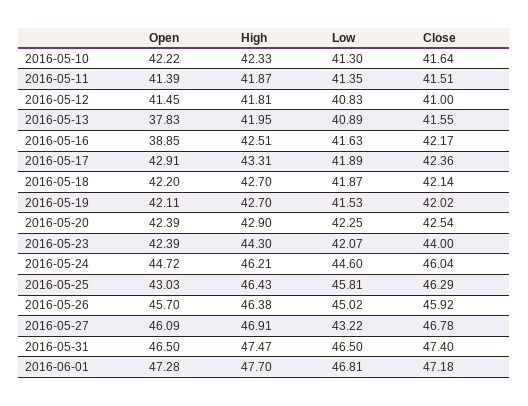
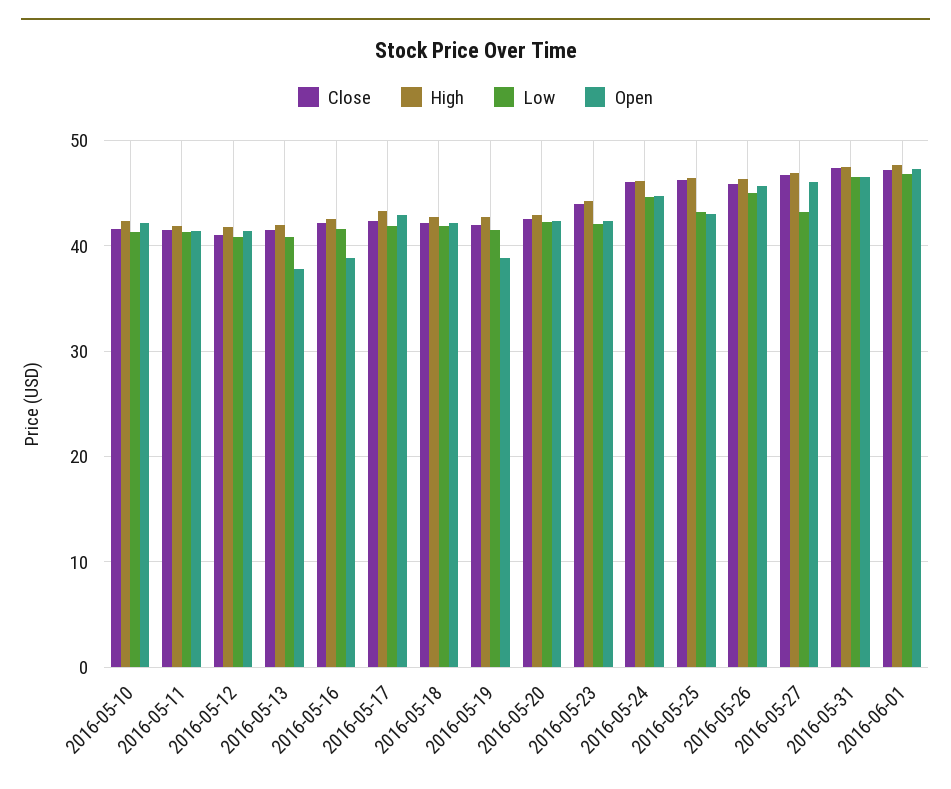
Open, 2016-05-19: 42.11 -> 39
Low, 2016-05-25: 45.81 -> 43

